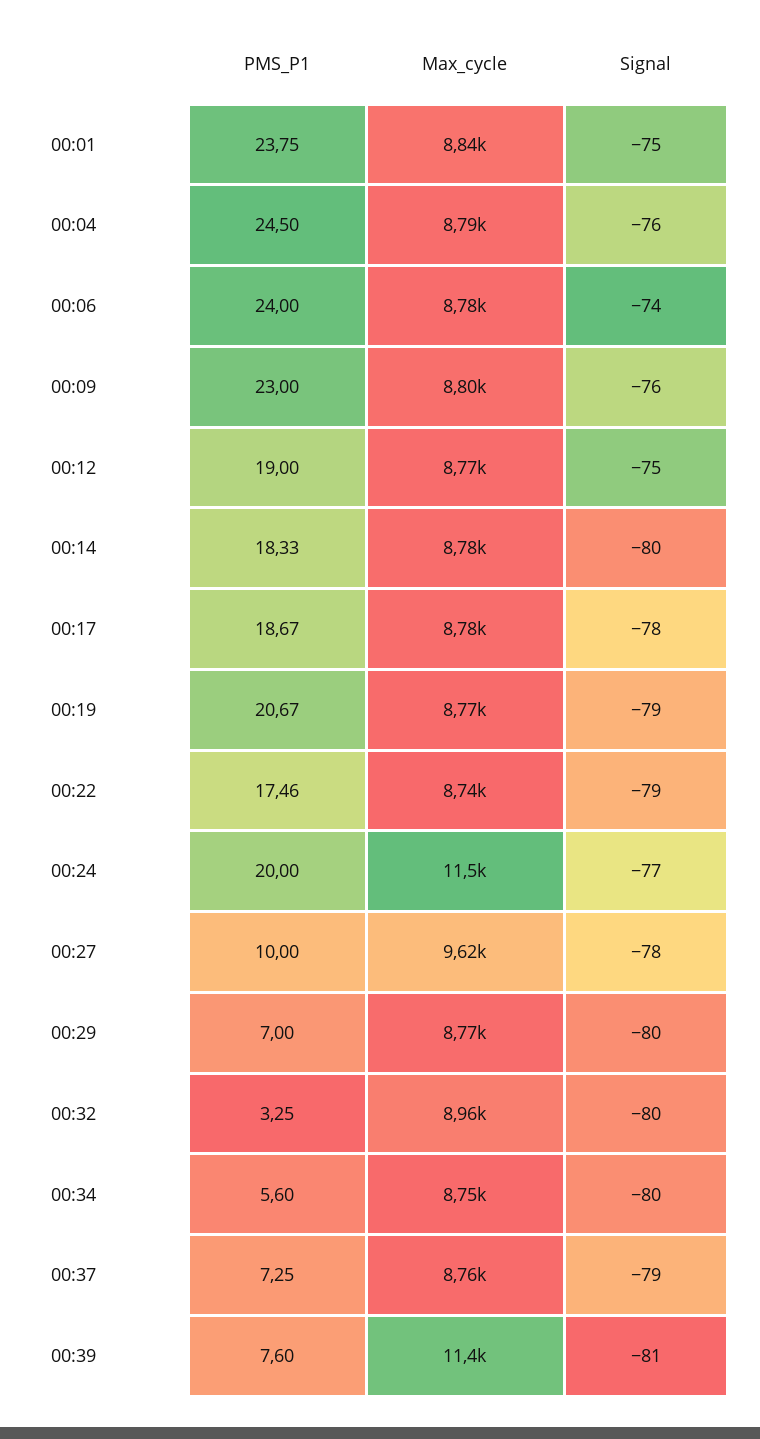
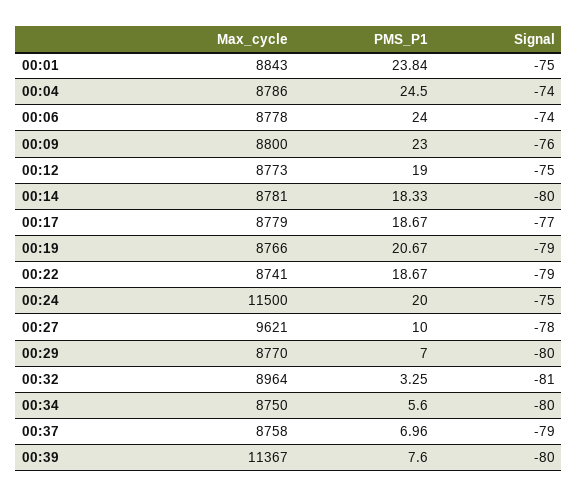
PMS_P1, 00:01: 23.75 -> 23.84
Signal, 00:04: -76 -> -74
Signal, 00:17: -78 -> -77
PMS_P1, 00:22: 17.46 -> 18.67
Signal, 00:24: -77 -> -75
Signal, 00:32: -80 -> -81
PMS_P1, 00:37: 7.25 -> 6.96
Signal, 00:39: -81 -> -80

